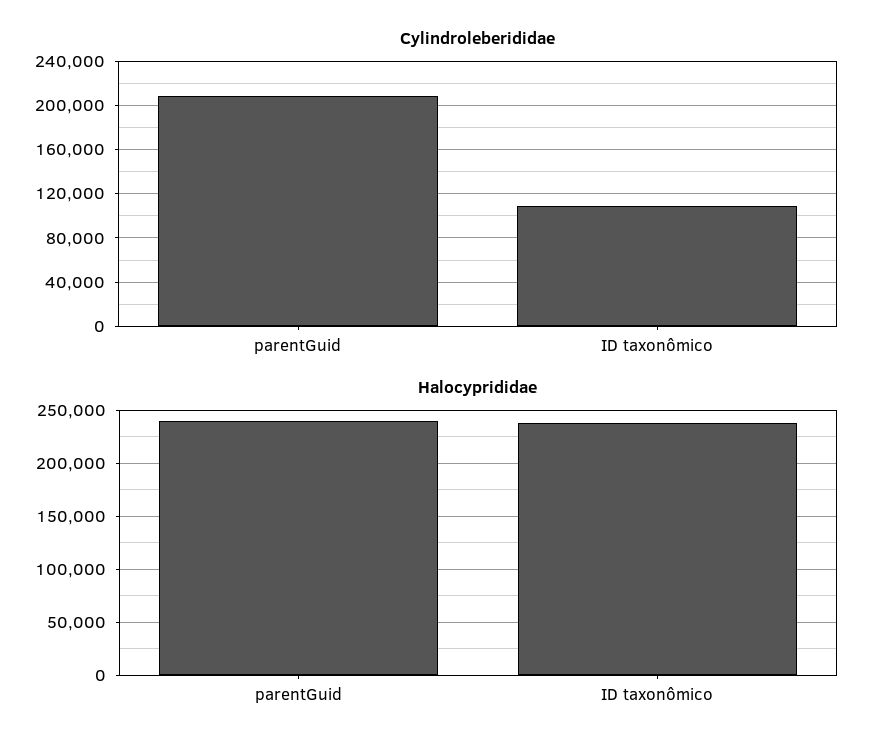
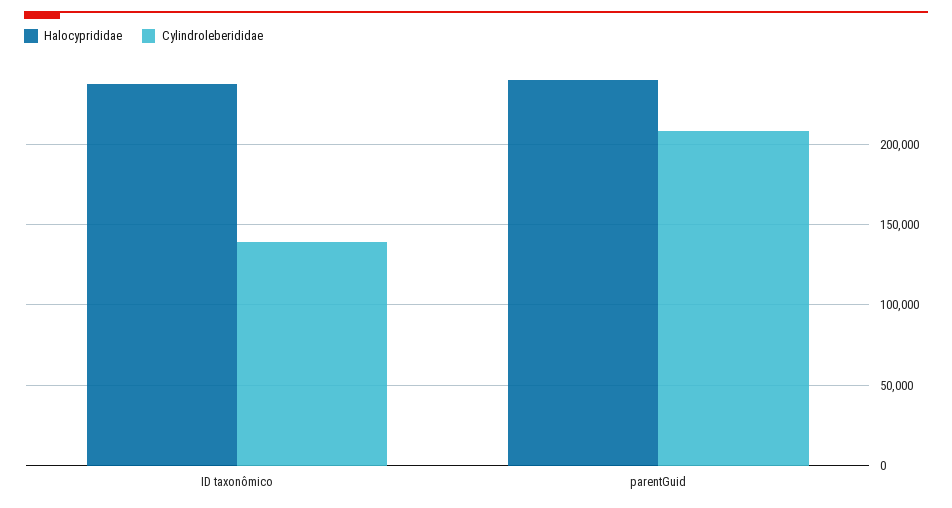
Cylindroleberididae, ID taxonômico: 110000 -> 140000

